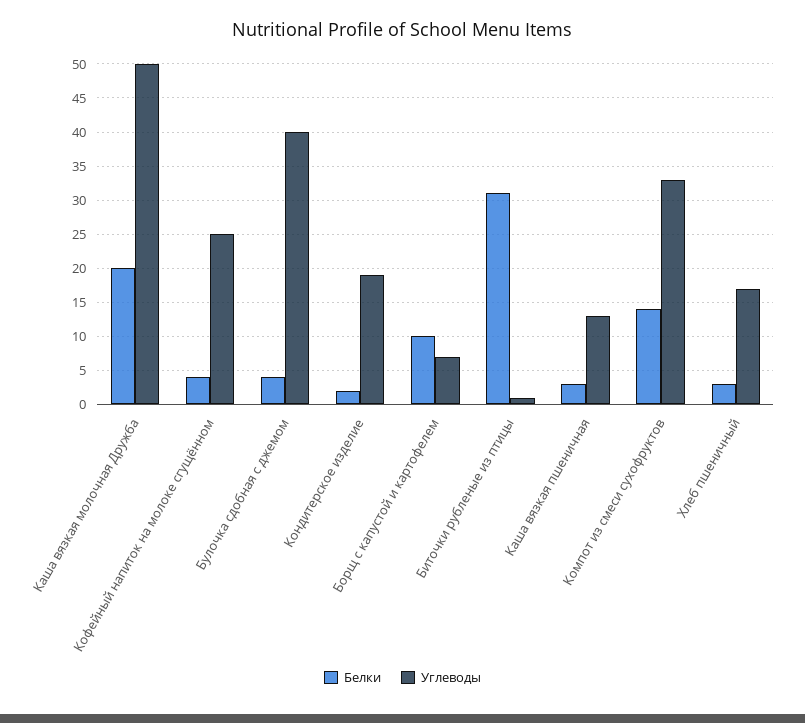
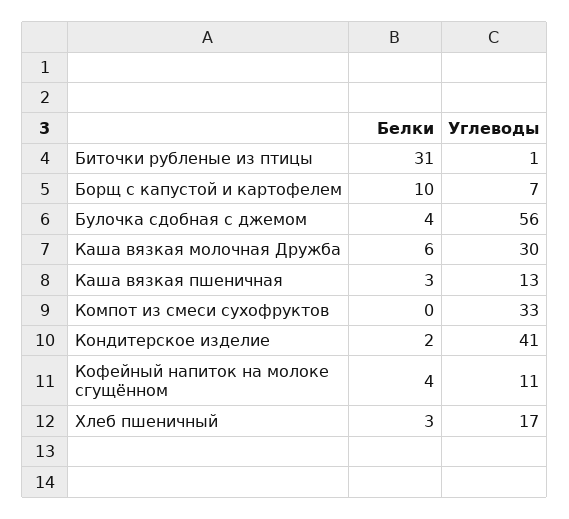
Белки, Каша вязкая молочная Дружба: 20 -> 6
Углеводы, Каша вязкая молочная Дружба: 50 -> 30
Углеводы, Кофейный напиток на молоке сгущённом: 25 -> 11
Углеводы, Булочка сдобная с джемом: 40 -> 56
Углеводы, Кондитерское изделие: 19 -> 41
Белки, Компот из смеси сухофруктов: 14 -> 0

